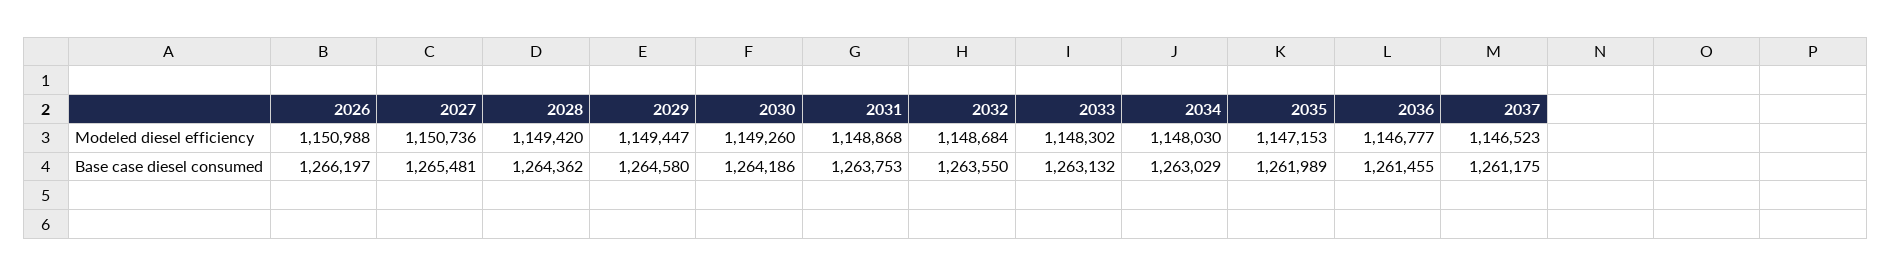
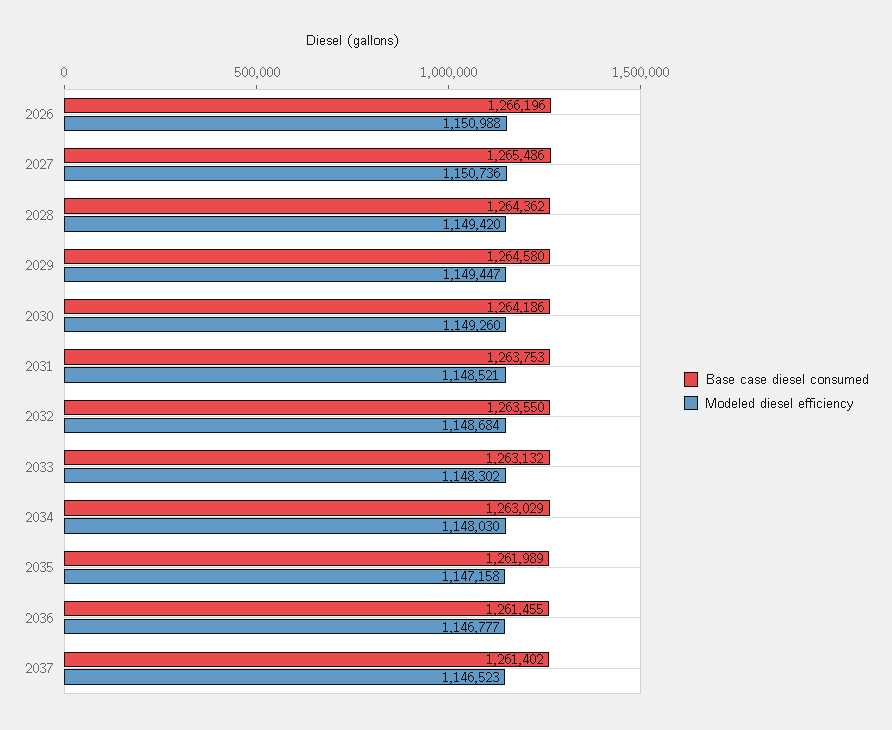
Modeled diesel efficiency, 2031: 1148868 -> 1148521
Modeled diesel efficiency, 2035: 1147153 -> 1147158
Base case diesel consumed, 2026: 1266197 -> 1266196
Base case diesel consumed, 2027: 1265481 -> 1265486
Base case diesel consumed, 2037: 1261175 -> 1261402

